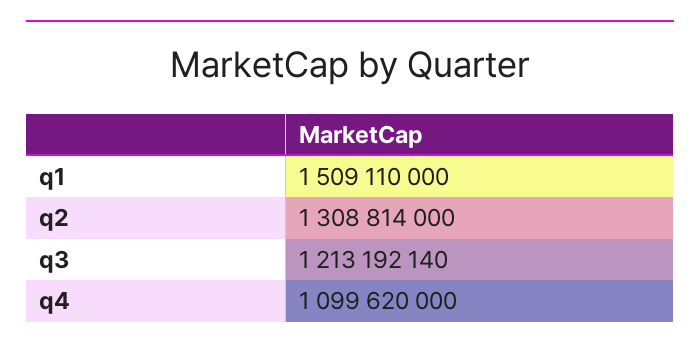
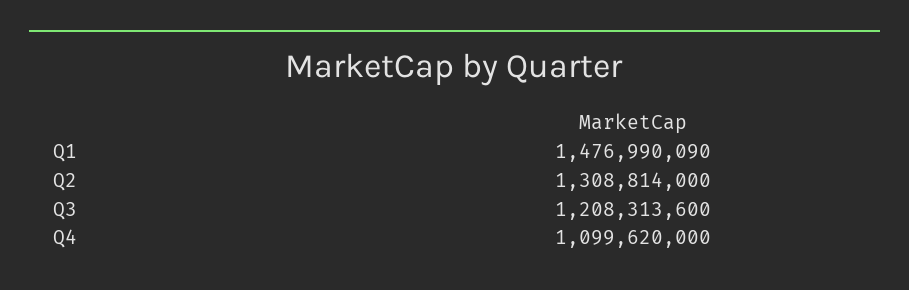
q1: 1509110000 -> 1476990090
q3: 1213192140 -> 1208313600

